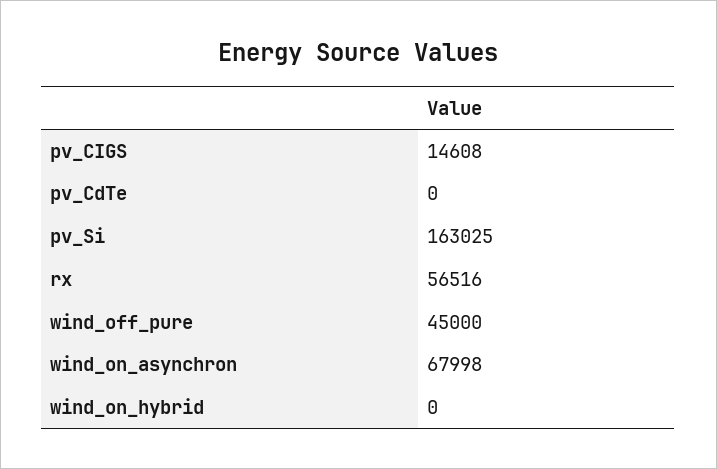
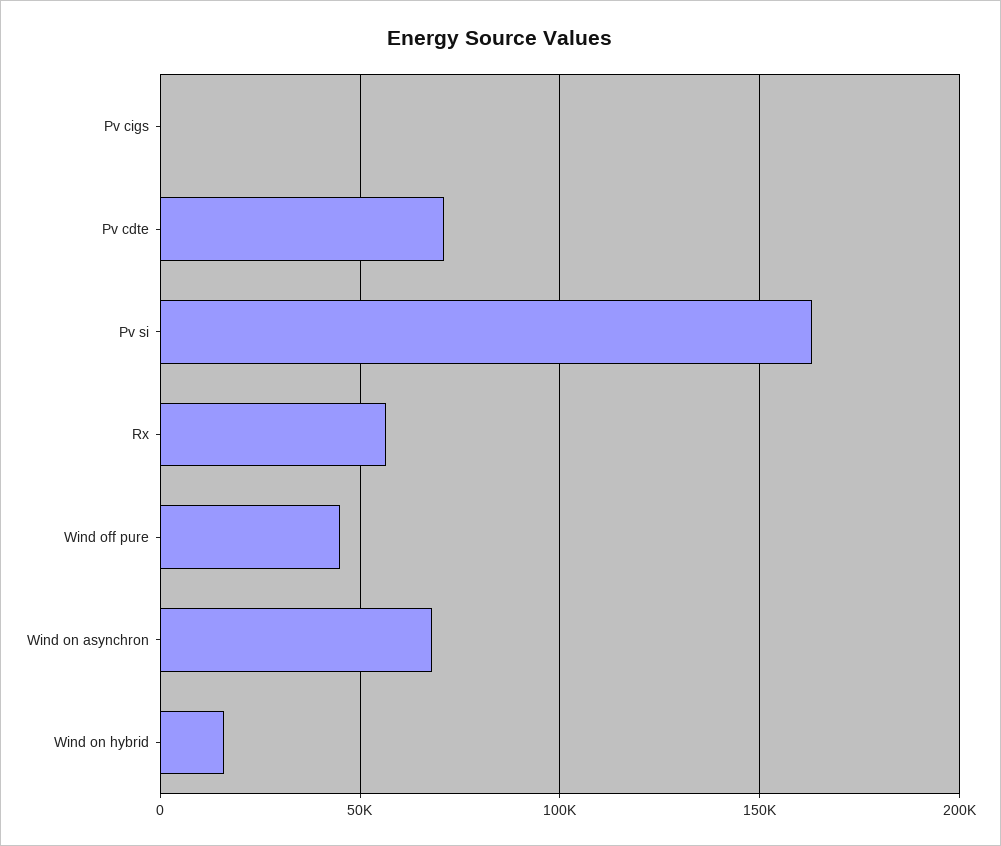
pv_CIGS: 14608 -> 0
pv_CdTe: 0 -> 70000
wind_on_hybrid: 0 -> 15000

